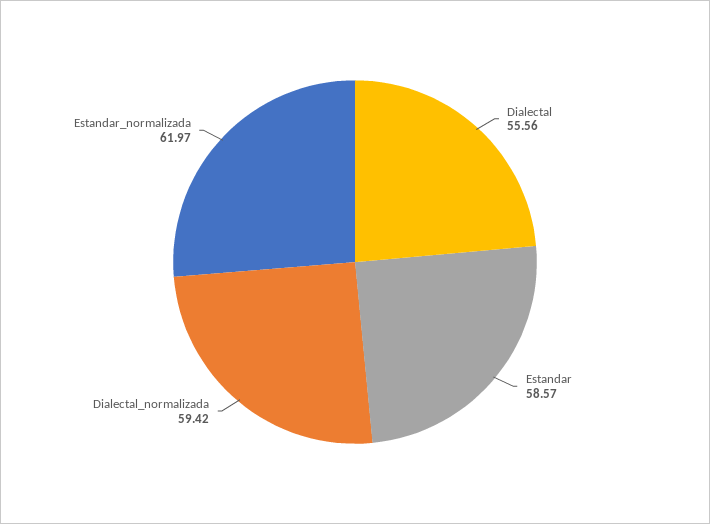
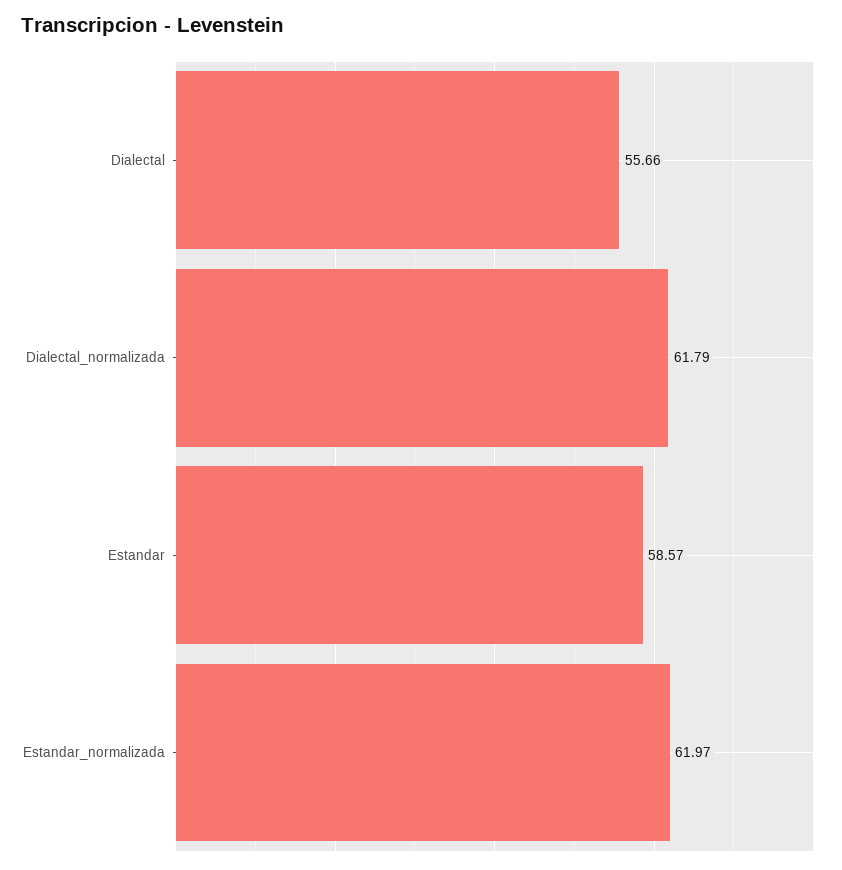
Dialectal: 55.56 -> 55.66
Dialectal_normalizada: 59.42 -> 61.79

